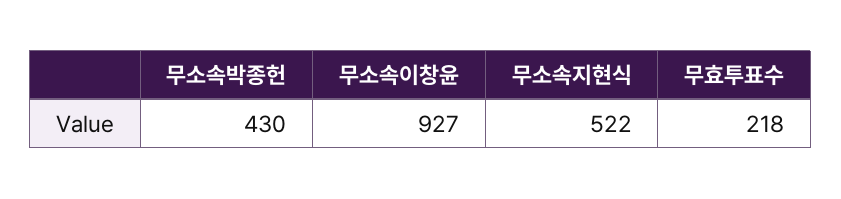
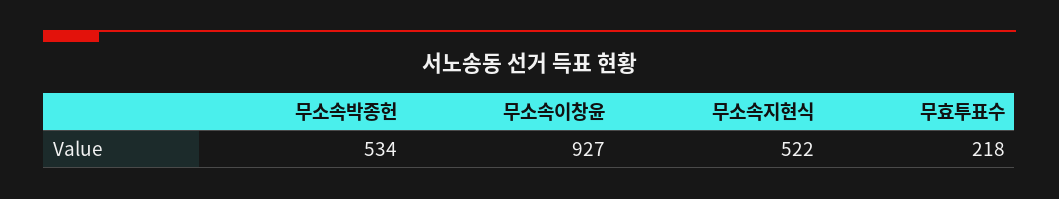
무소속박종헌: 430 -> 534

